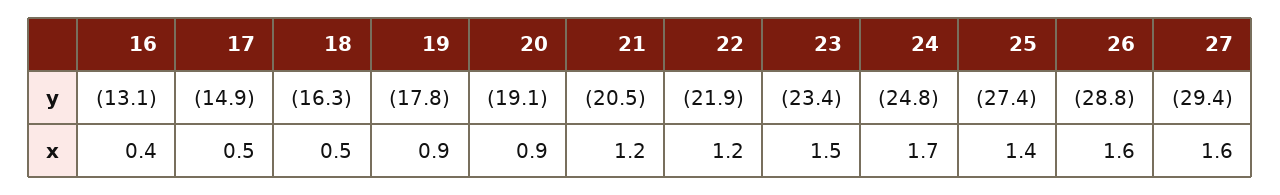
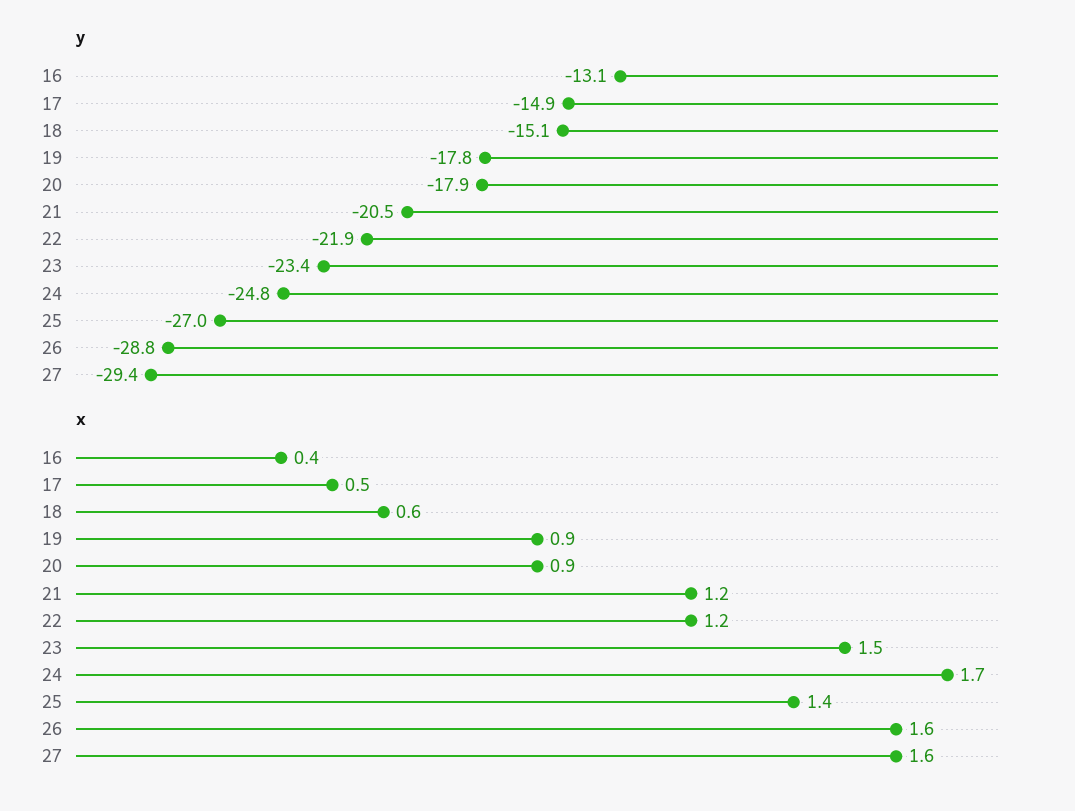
y, 18: -16.3 -> -15.1
y, 20: -19.1 -> -17.9
y, 25: -27.4 -> -27
x, 18: 0.5 -> 0.6

